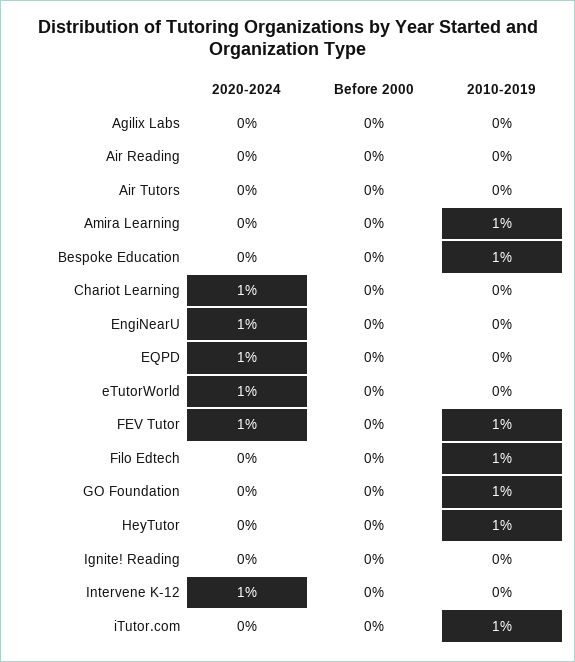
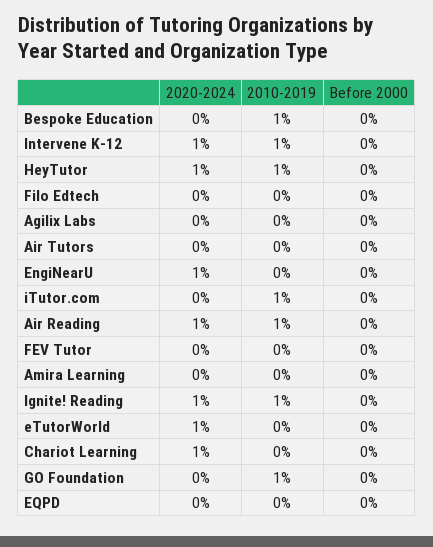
2020-2024, Air Reading: 0 -> 1
2010-2019, Air Reading: 0 -> 1
2010-2019, Amira Learning: 1 -> 0
2020-2024, EQPD: 1 -> 0
2020-2024, FEV Tutor: 1 -> 0
2010-2019, FEV Tutor: 1 -> 0
2010-2019, Filo Edtech: 1 -> 0
2020-2024, HeyTutor: 0 -> 1
2020-2024, Ignite! Reading: 0 -> 1
2010-2019, Ignite! Reading: 0 -> 1
2010-2019, Intervene K-12: 0 -> 1

